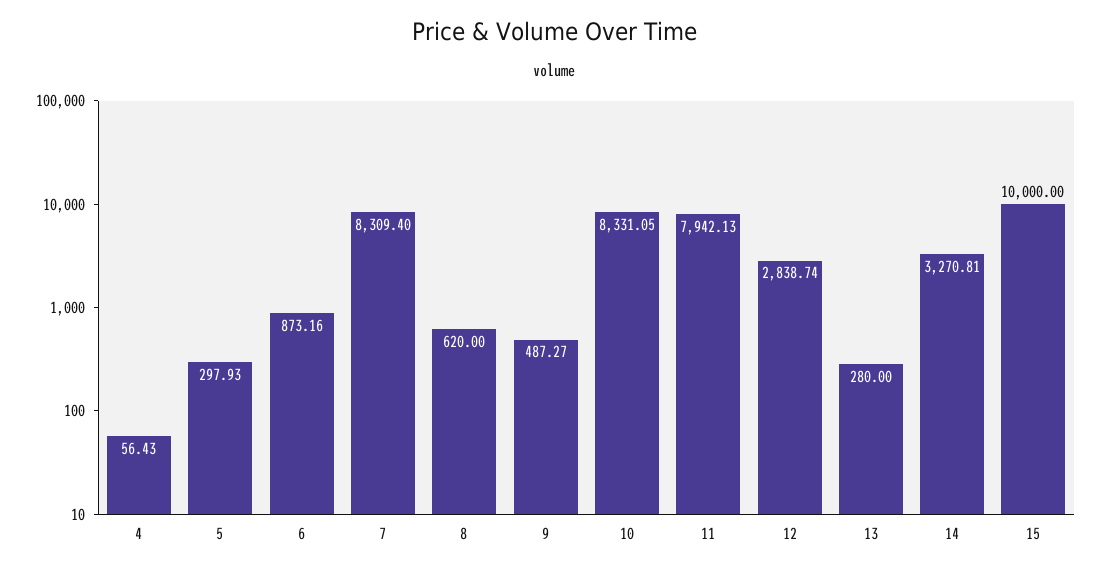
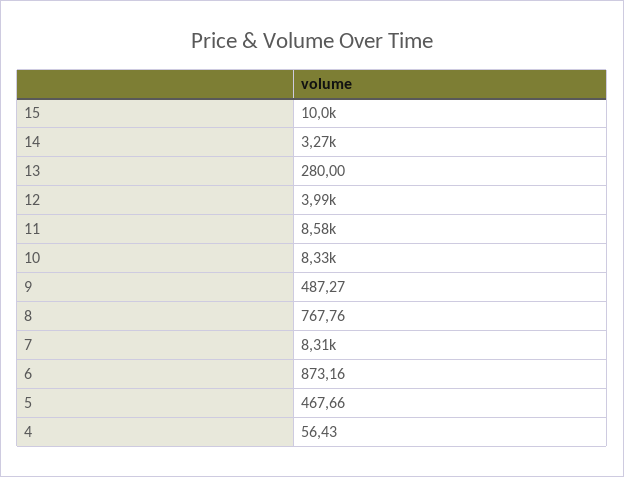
5: 297.93 -> 467.66
8: 620 -> 767.76
11: 7942.13 -> 8580
12: 2838.74 -> 3990

